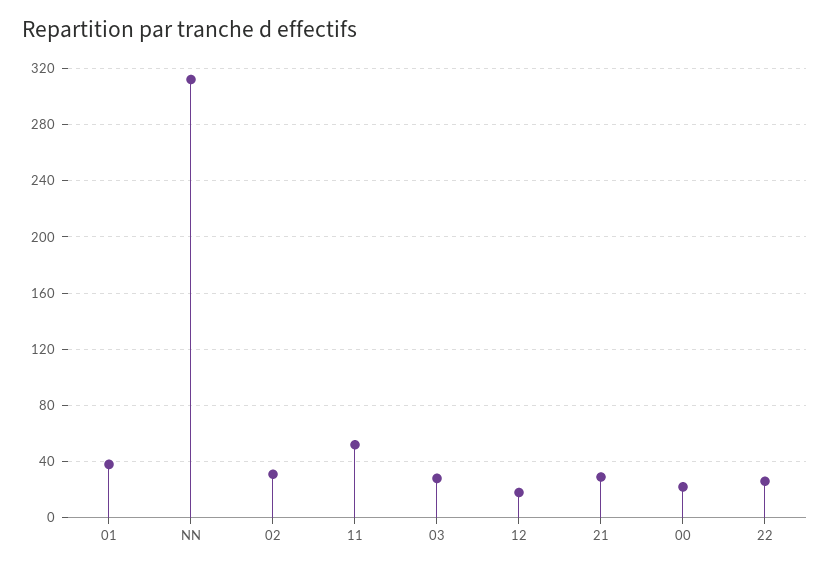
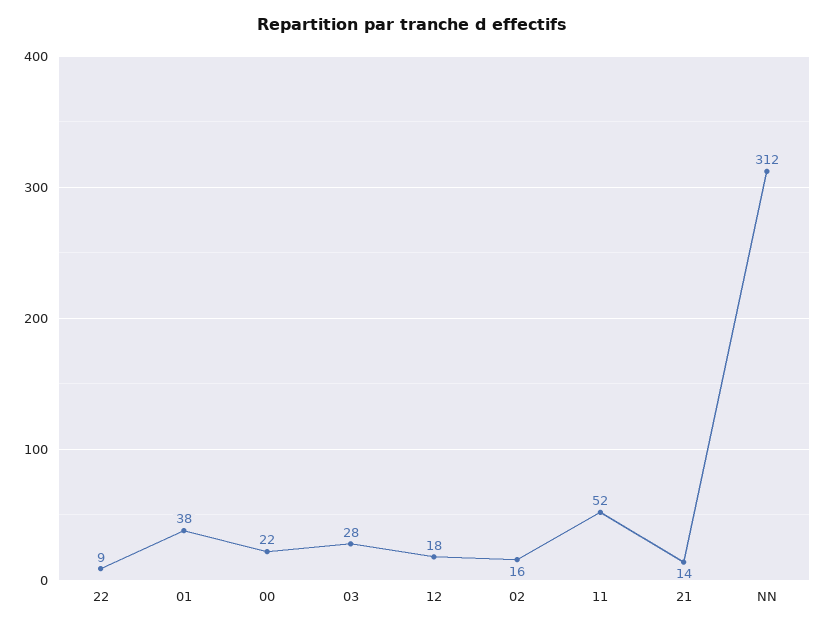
02: 30 -> 16
21: 30 -> 14
22: 25 -> 9

